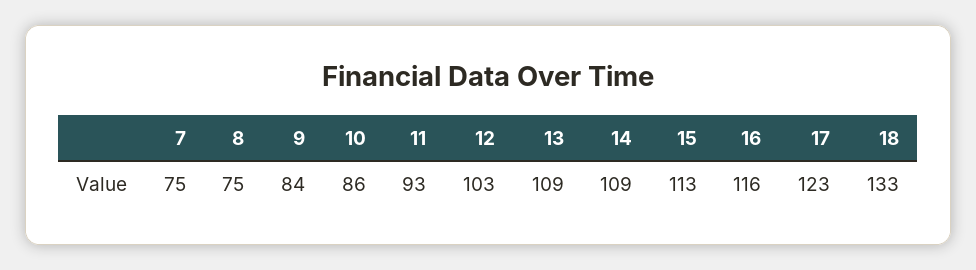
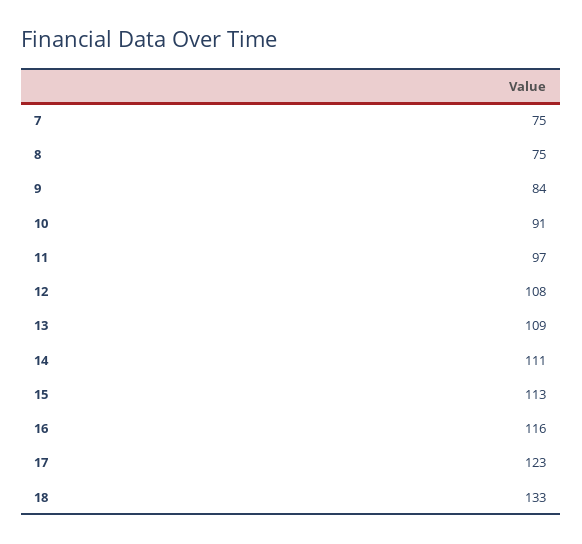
10: 86 -> 91
11: 93 -> 97
12: 103 -> 108
14: 109 -> 111

